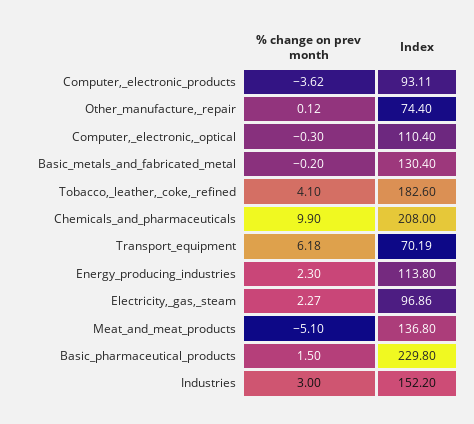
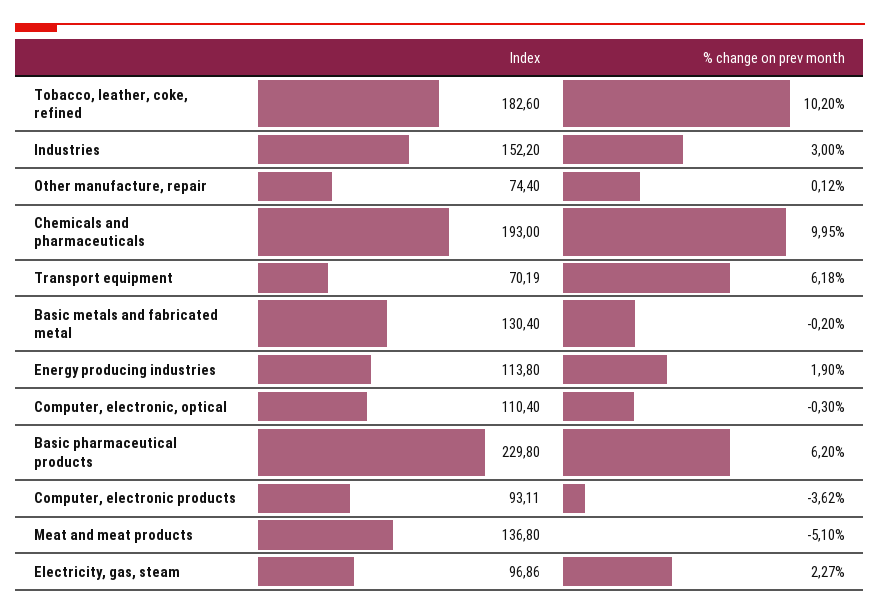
% change on prev month, Tobacco,_leather,_coke,_refined: 4.1 -> 10.2
% change on prev month, Chemicals_and_pharmaceuticals: 9.9 -> 9.95
Index, Chemicals_and_pharmaceuticals: 208 -> 193
% change on prev month, Energy_producing_industries: 2.3 -> 1.9
% change on prev month, Basic_pharmaceutical_products: 1.5 -> 6.2

